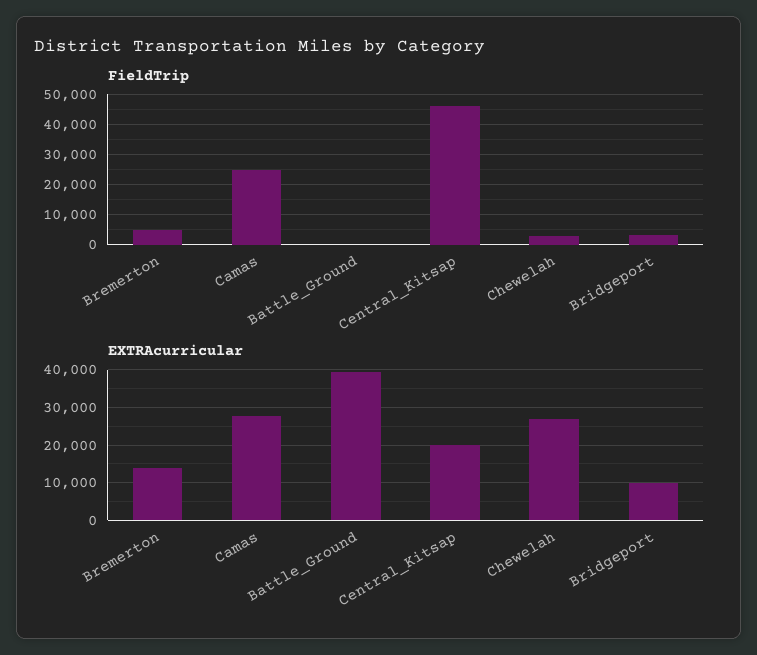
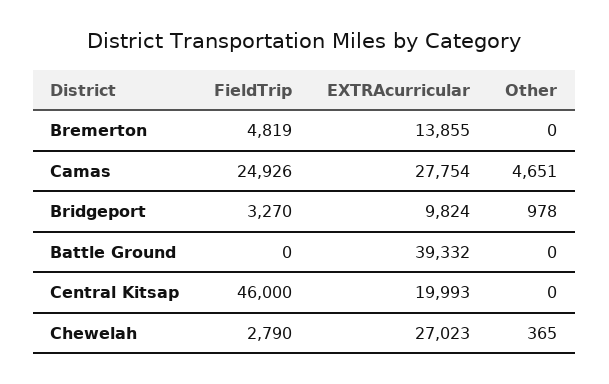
Other, Bremerton: none -> 0
Other, Camas: none -> 4651
Other, Bridgeport: none -> 978
Other, Battle_Ground: none -> 0
Other, Central_Kitsap: none -> 0
Other, Chewelah: none -> 365

